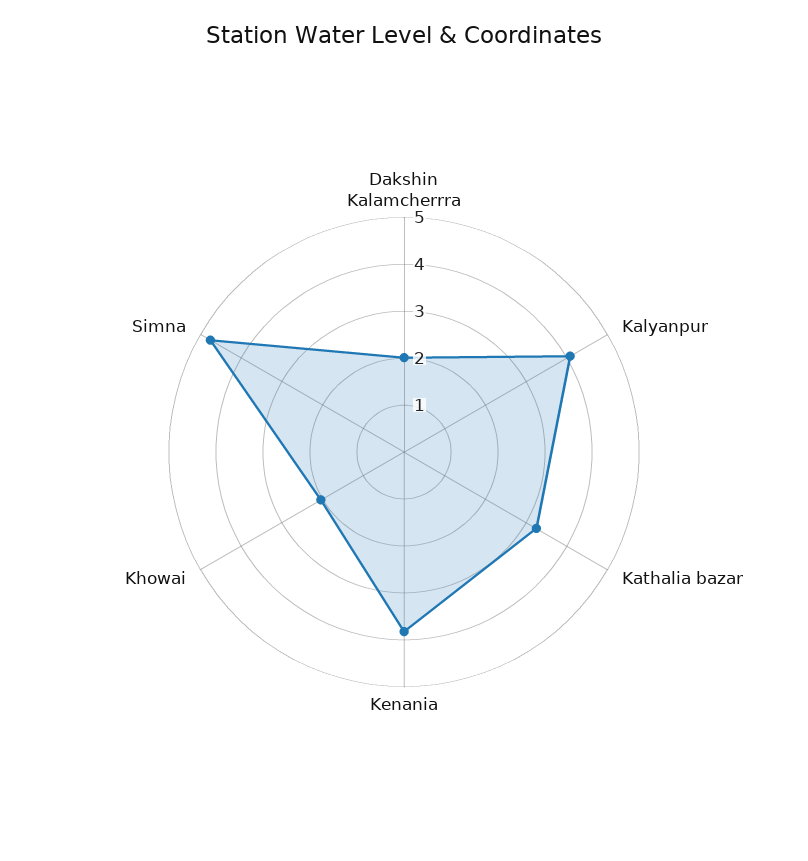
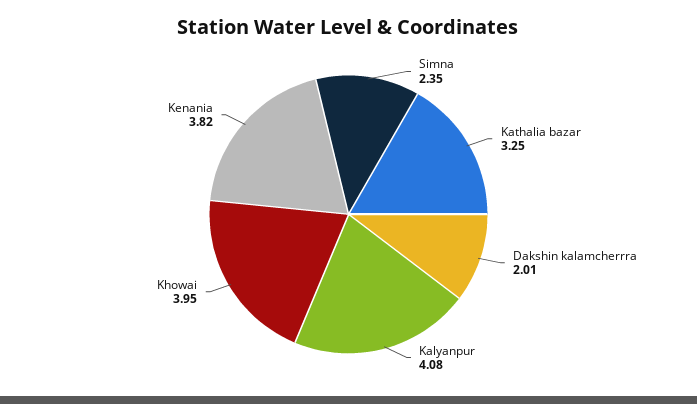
Khowai: 2 -> 3.95
Simna: 4.8 -> 2.35

